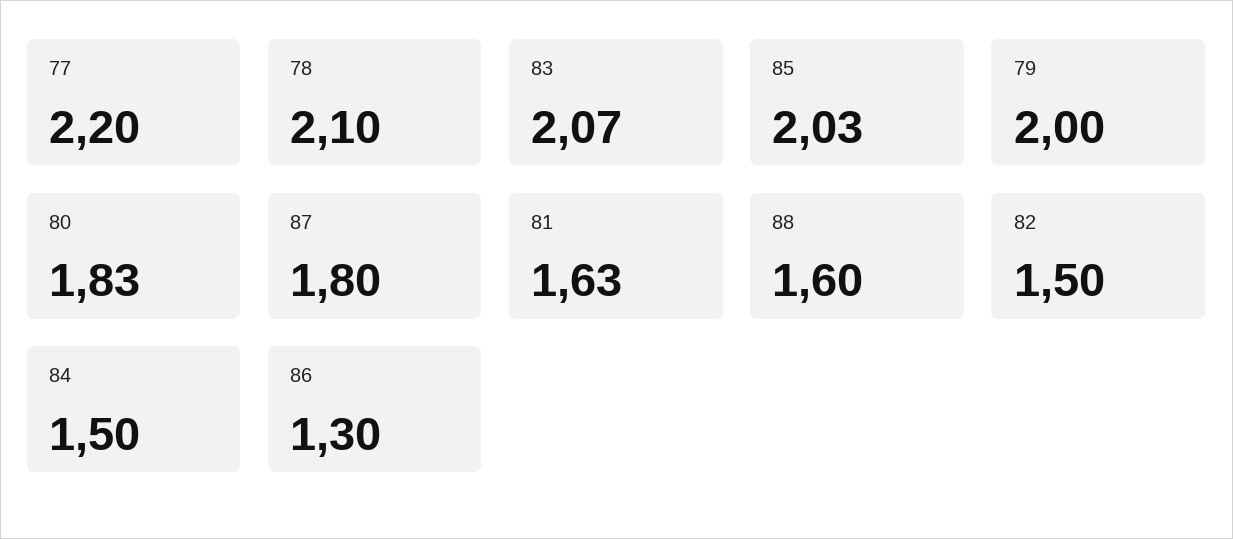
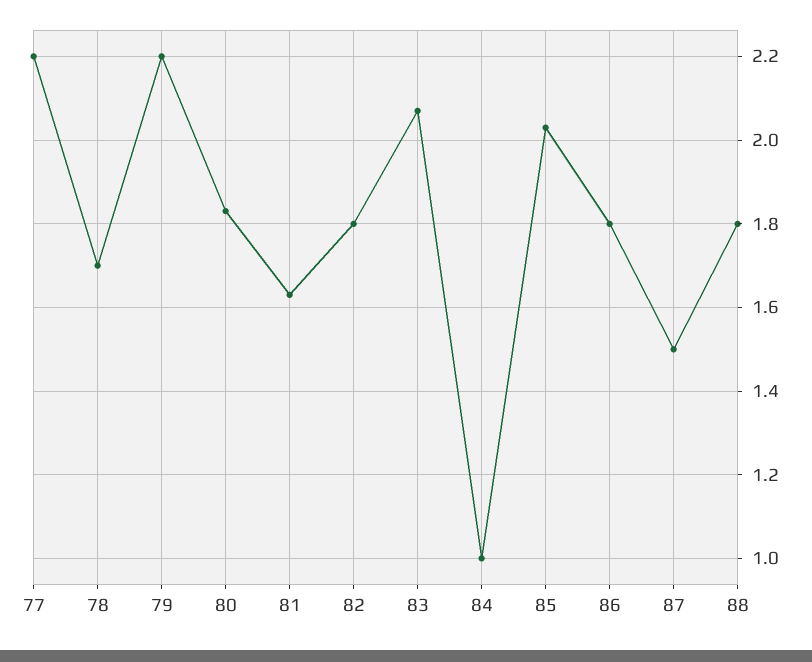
78: 2.1 -> 1.7
79: 2 -> 2.2
87: 1.8 -> 1.5
88: 1.6 -> 1.8
82: 1.5 -> 1.8
84: 1.5 -> 1
86: 1.3 -> 1.8

